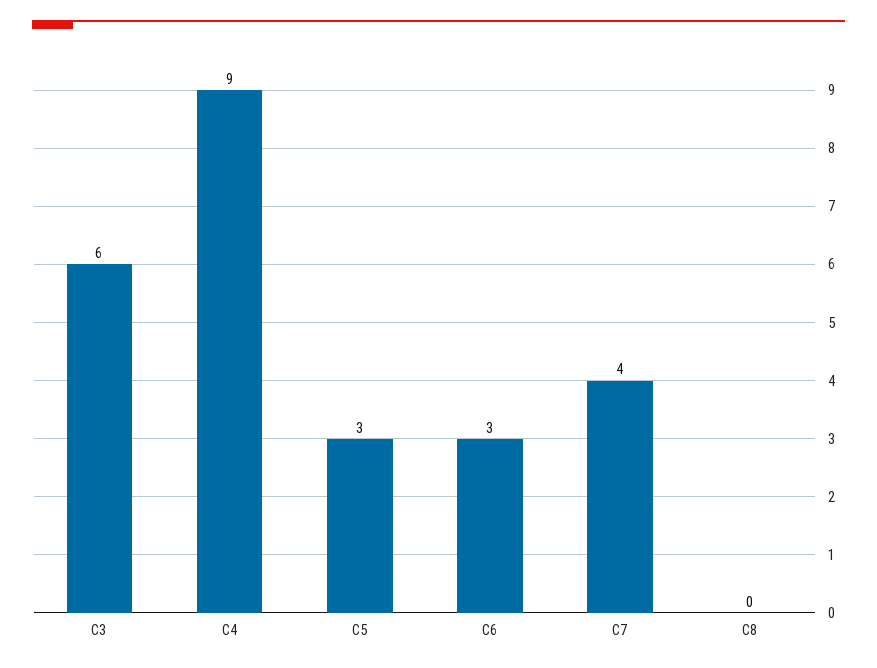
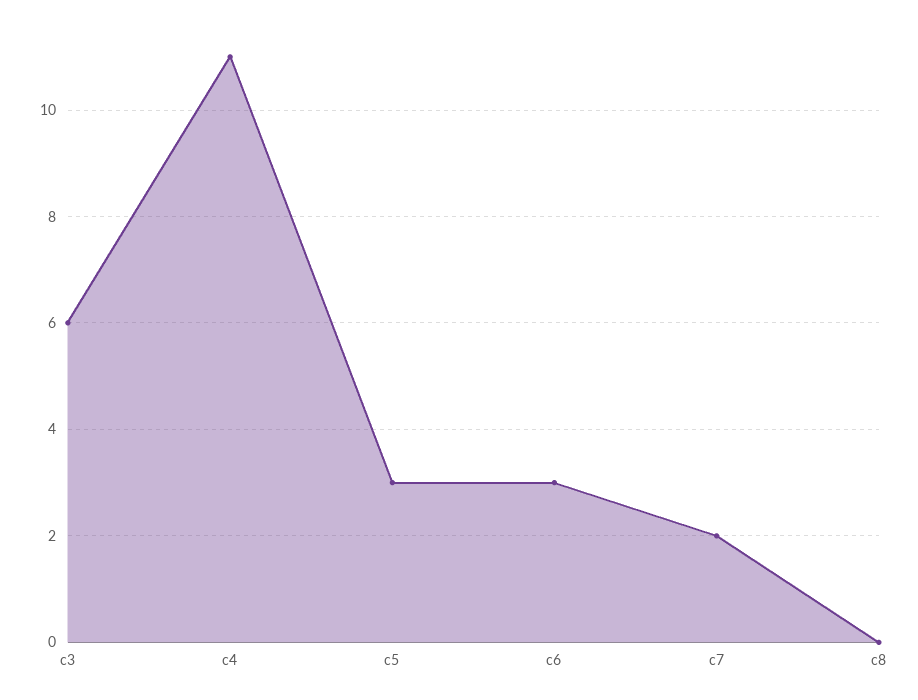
C4: 9 -> 11
C7: 4 -> 2

